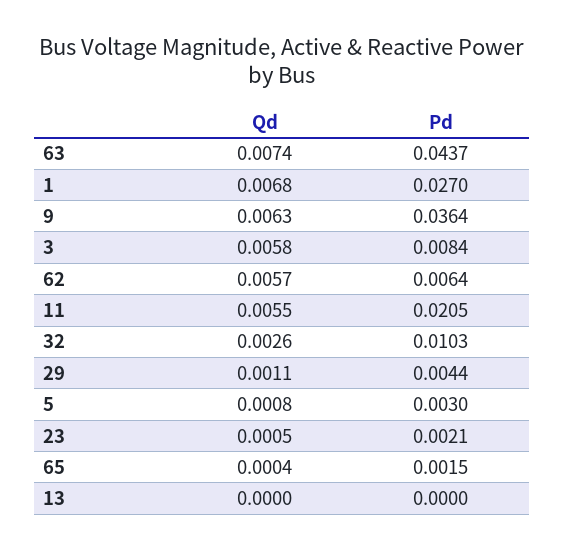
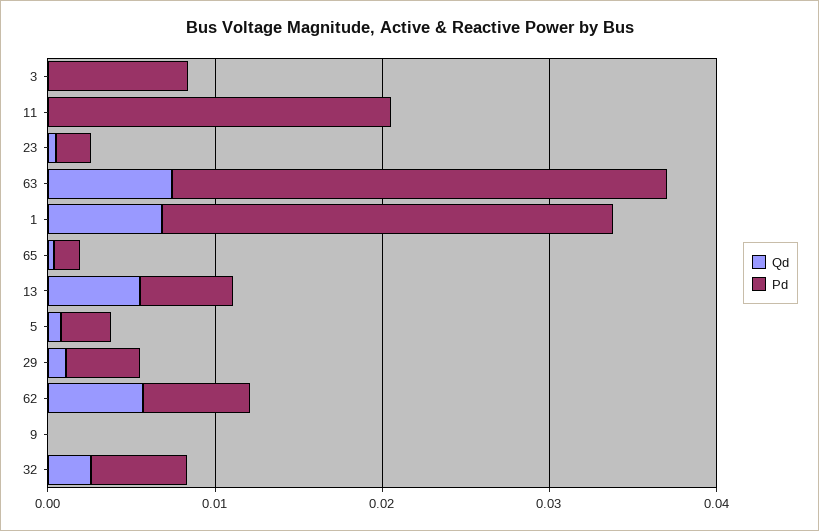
Pd, 63: 0.0437 -> 0.03
Qd, 9: 0.0063 -> 0
Pd, 9: 0.0364 -> 0
Qd, 3: 0.0058 -> 0
Qd, 11: 0.0055 -> 0
Pd, 32: 0.0103 -> 0.006
Qd, 13: 0 -> 0.006
Pd, 13: 0 -> 0.006

